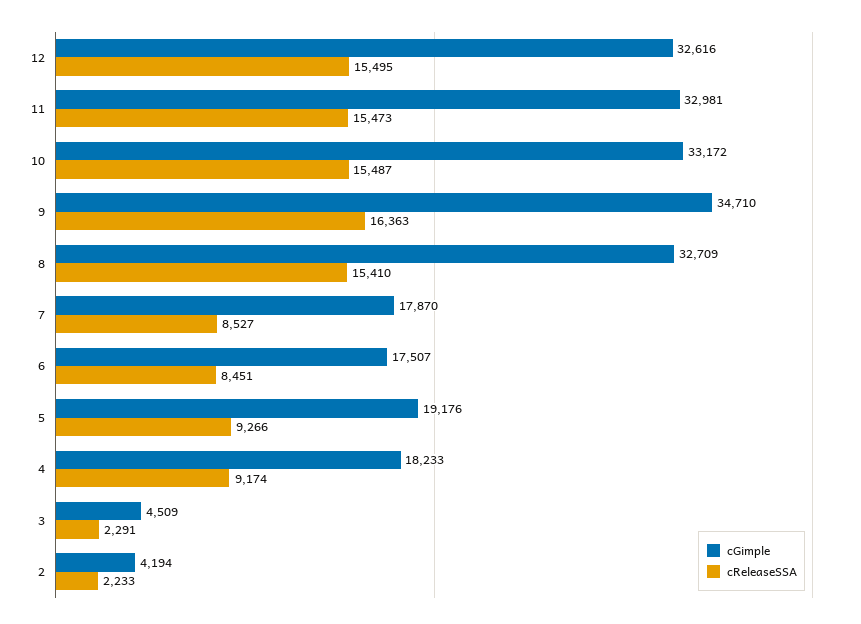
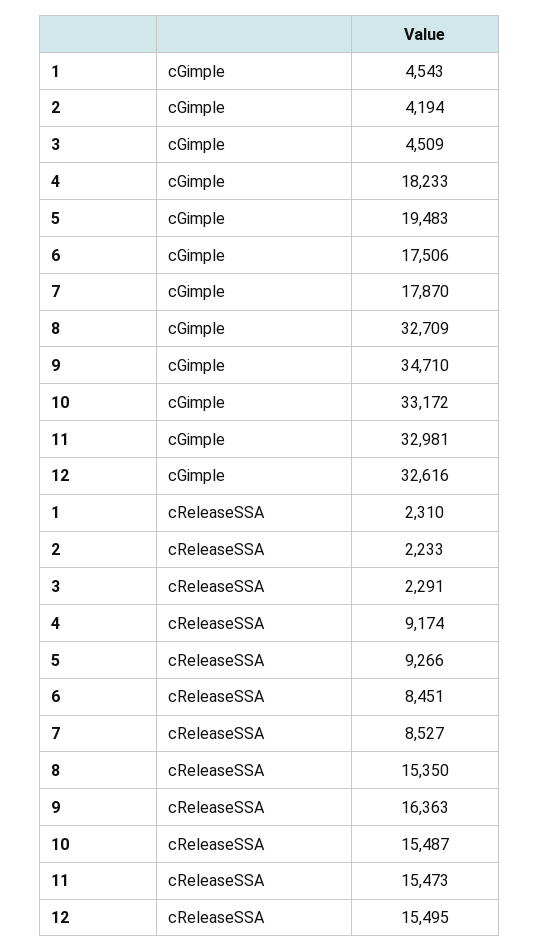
cReleaseSSA, 8: 15410 -> 15350
cGimple, 6: 17507 -> 17506
cGimple, 5: 19176 -> 19483
cGimple, 1: none -> 4543
cReleaseSSA, 1: none -> 2310

